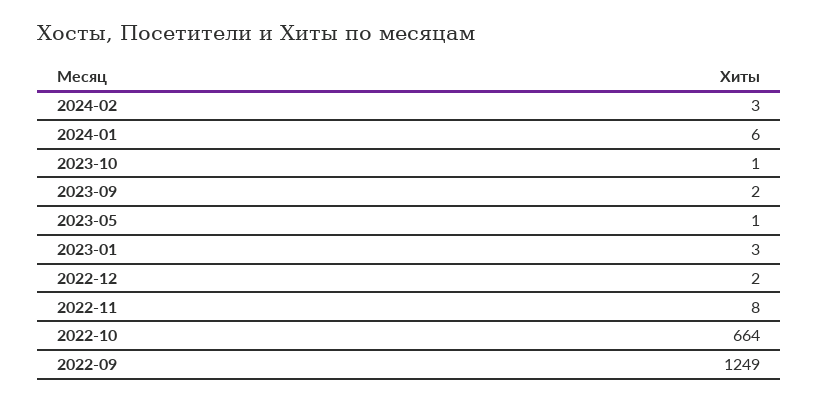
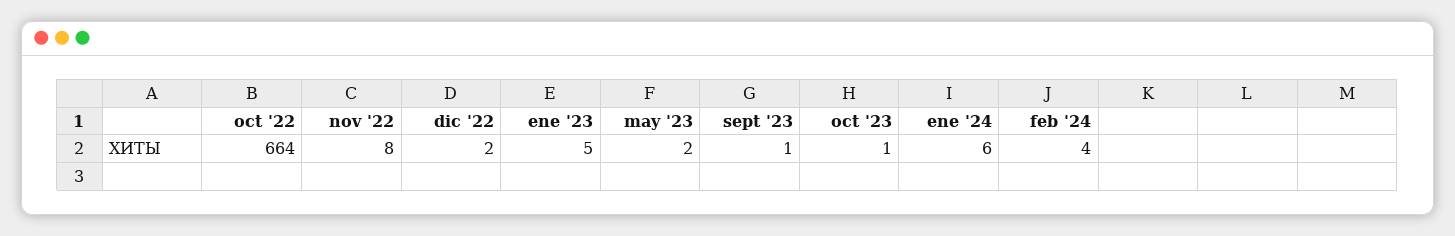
2024-02: 3 -> 4
2023-09: 2 -> 1
2023-05: 1 -> 2
2023-01: 3 -> 5
2022-09: 1249 -> none

